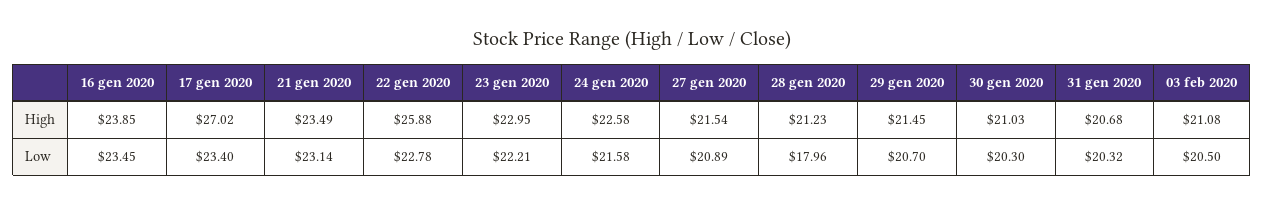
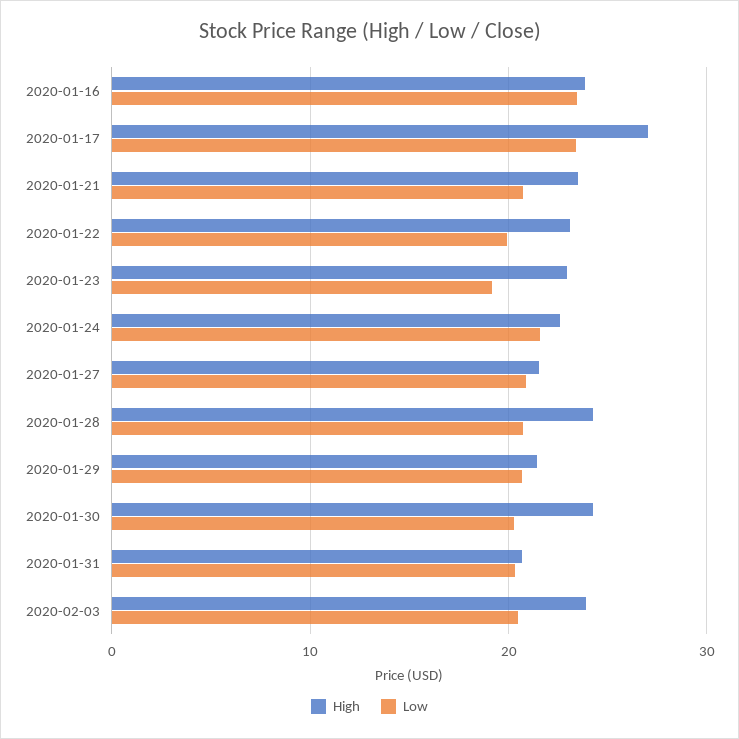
High, 22 gen 2020: 25.88 -> 23
High, 28 gen 2020: 21.23 -> 24
High, 30 gen 2020: 21.03 -> 24
High, 03 feb 2020: 21.08 -> 24
Low, 21 gen 2020: 23.14 -> 21
Low, 22 gen 2020: 22.78 -> 20
Low, 23 gen 2020: 22.21 -> 19
Low, 28 gen 2020: 17.96 -> 21

